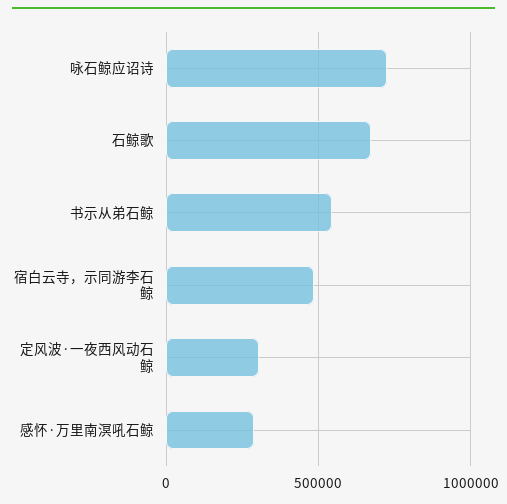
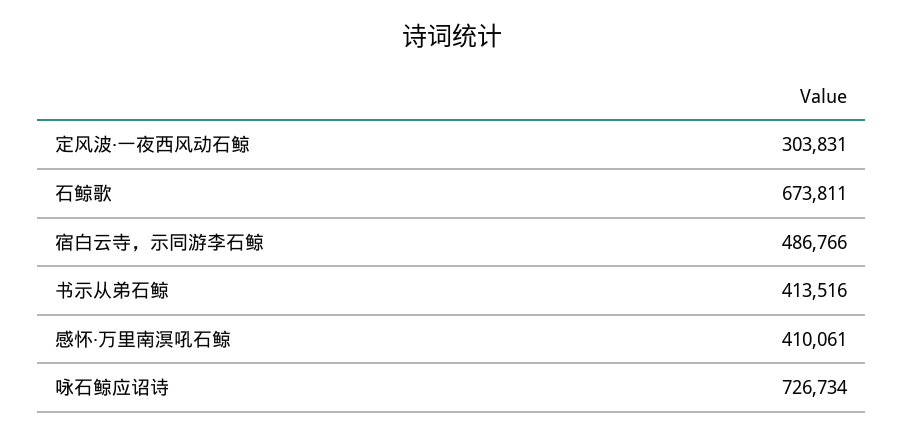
书示从弟石鲸: 550000 -> 413516
感怀·万里南溟吼石鲸: 300000 -> 410061

